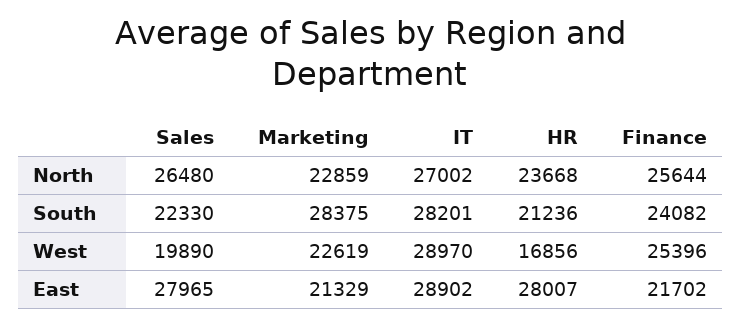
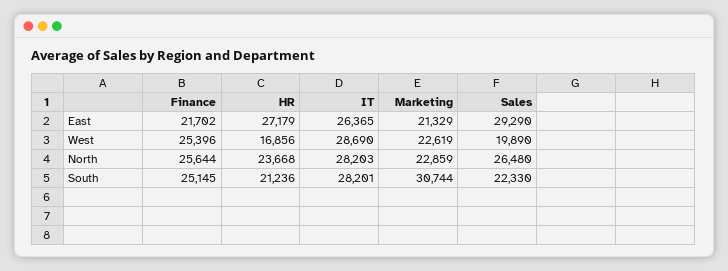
IT, North: 27002 -> 28203
Marketing, South: 28375 -> 30744
Finance, South: 24082 -> 25145
IT, West: 28970 -> 28690
Sales, East: 27965 -> 29290
IT, East: 28902 -> 26365
HR, East: 28007 -> 27179

